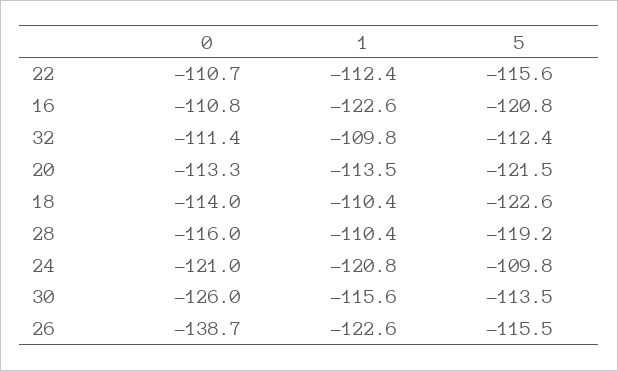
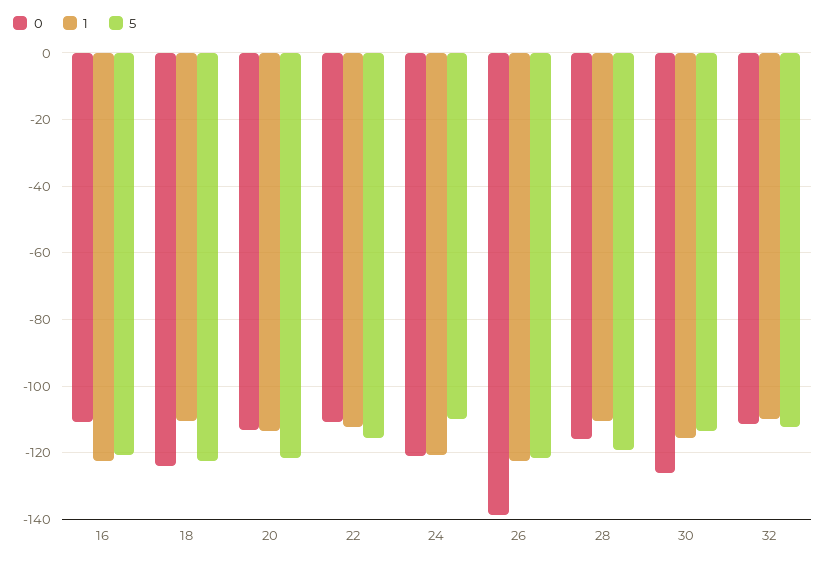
0, 18: -114 -> -124
5, 26: -115.5 -> -122

